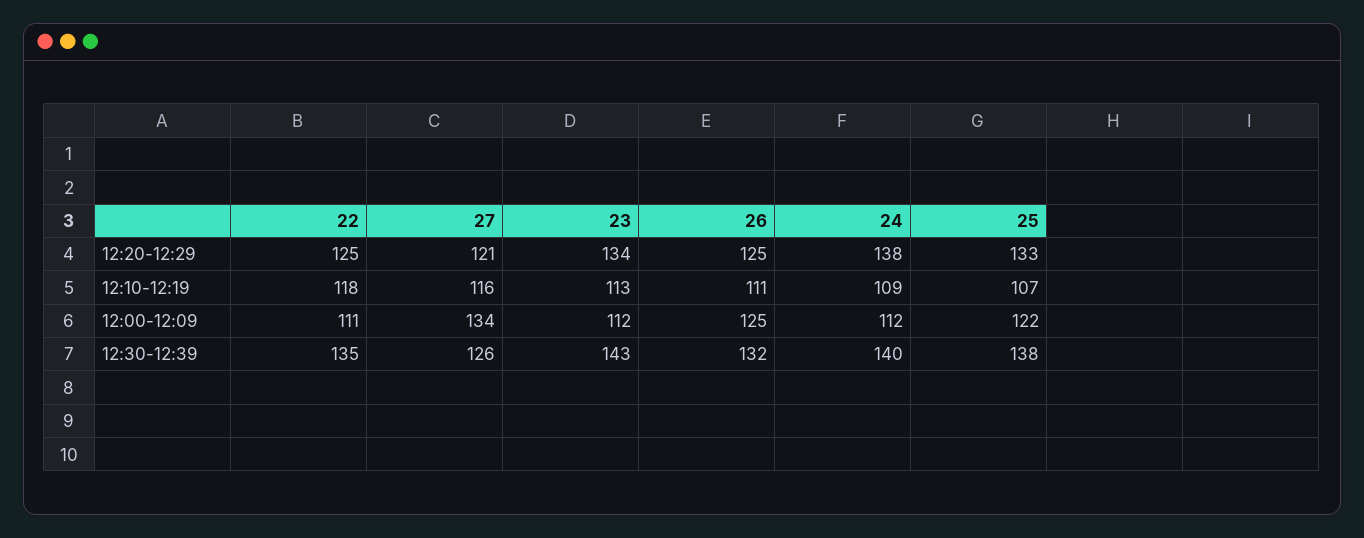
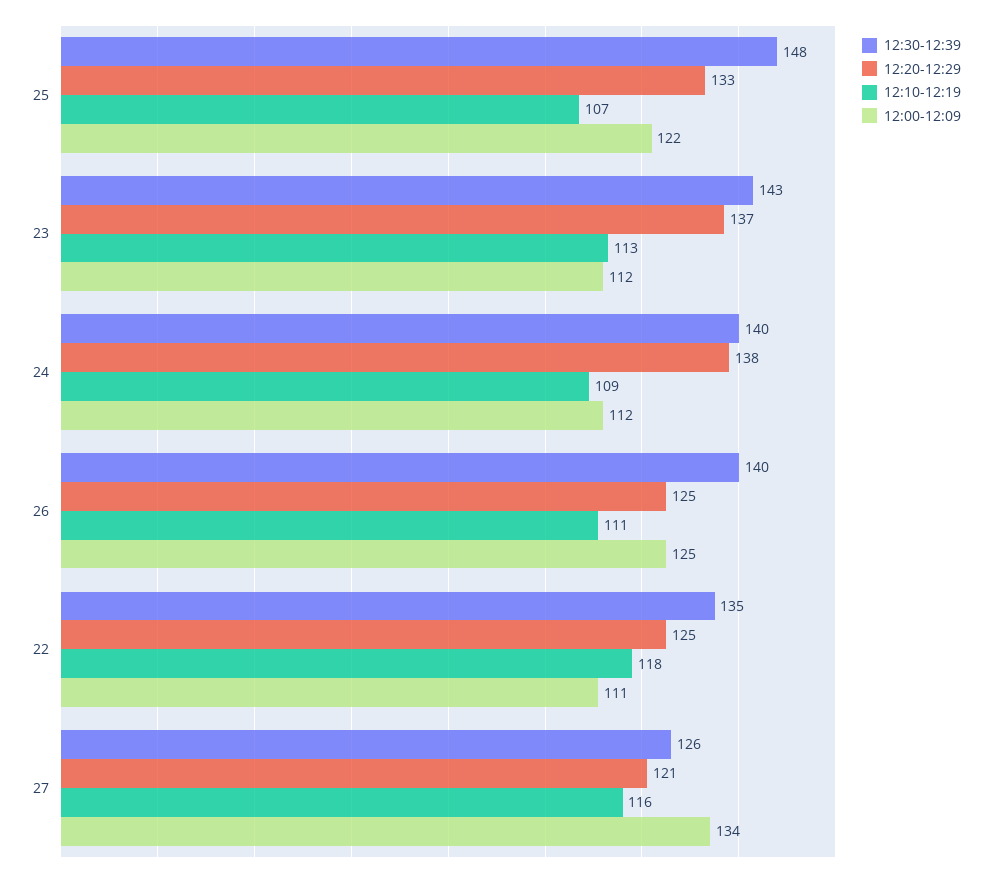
12:20-12:29, 23: 134 -> 137
12:30-12:39, 26: 132 -> 140
12:30-12:39, 25: 138 -> 148

